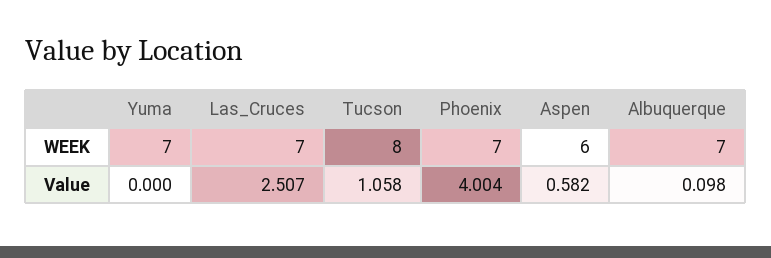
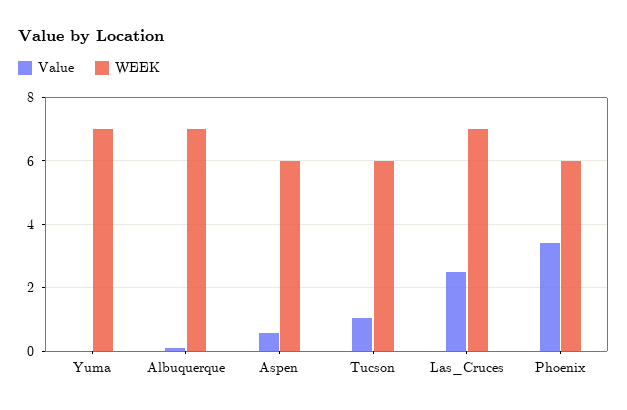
WEEK, Tucson: 8 -> 6
WEEK, Phoenix: 7 -> 6
Value, Phoenix: 4.004 -> 3.4

